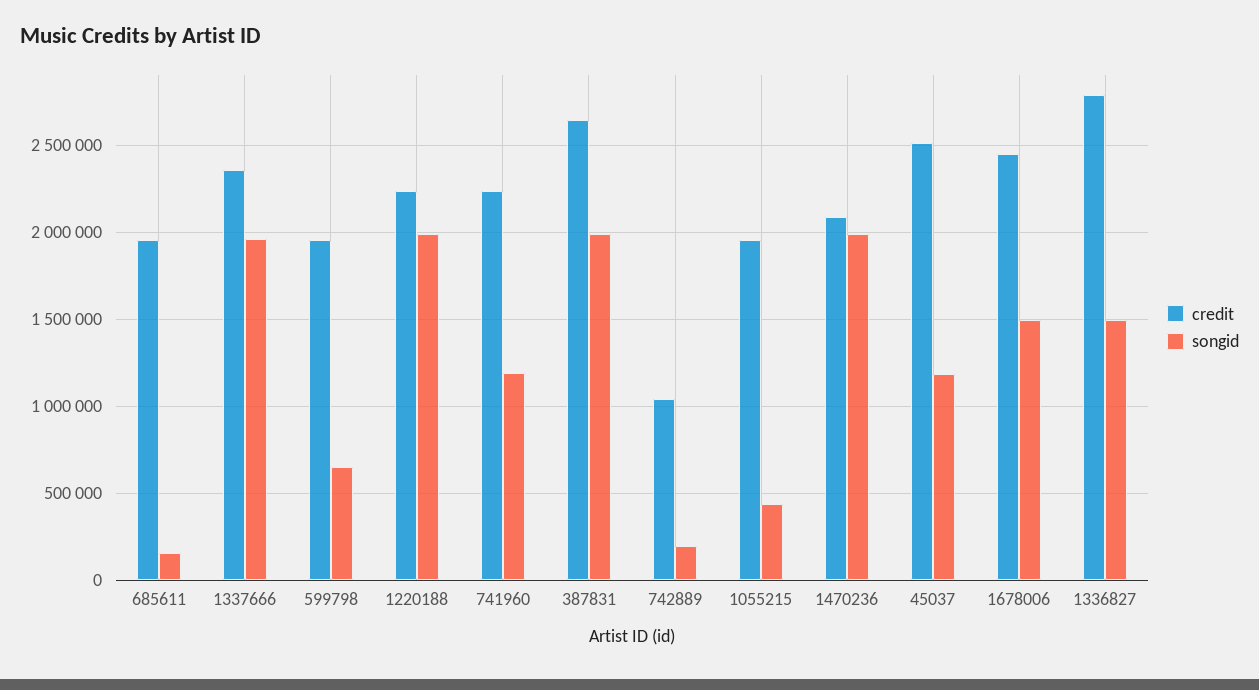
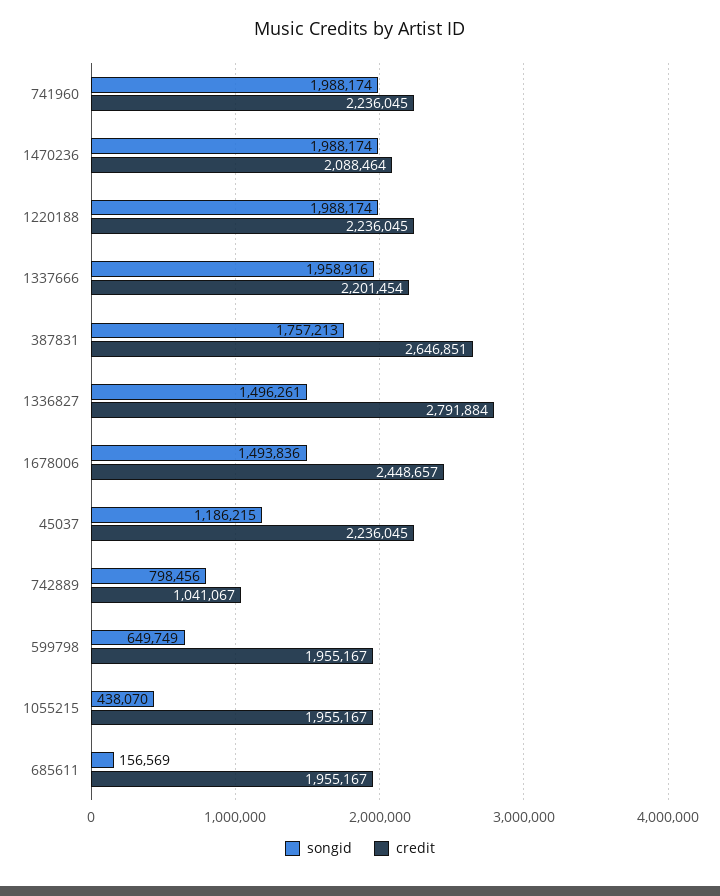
credit, 1337666: 2350000 -> 2201454
songid, 741960: 1200000 -> 1988174
songid, 387831: 2000000 -> 1757213
songid, 742889: 200000 -> 798456
credit, 45037: 2500000 -> 2236045

